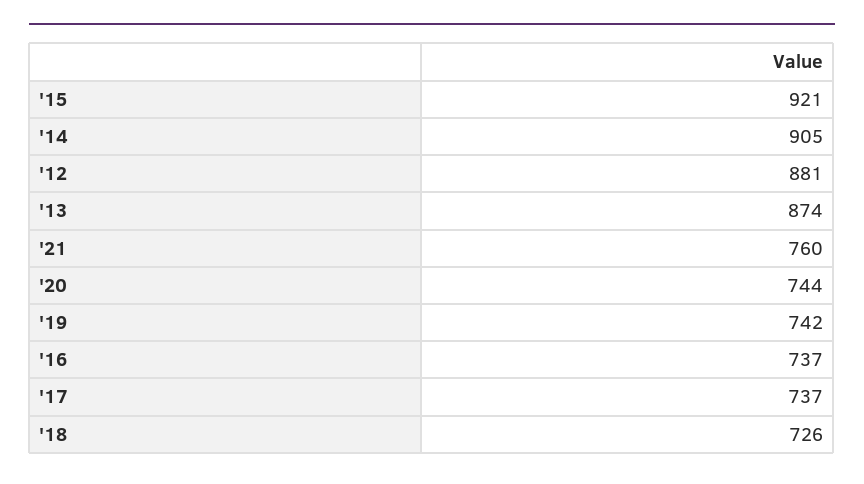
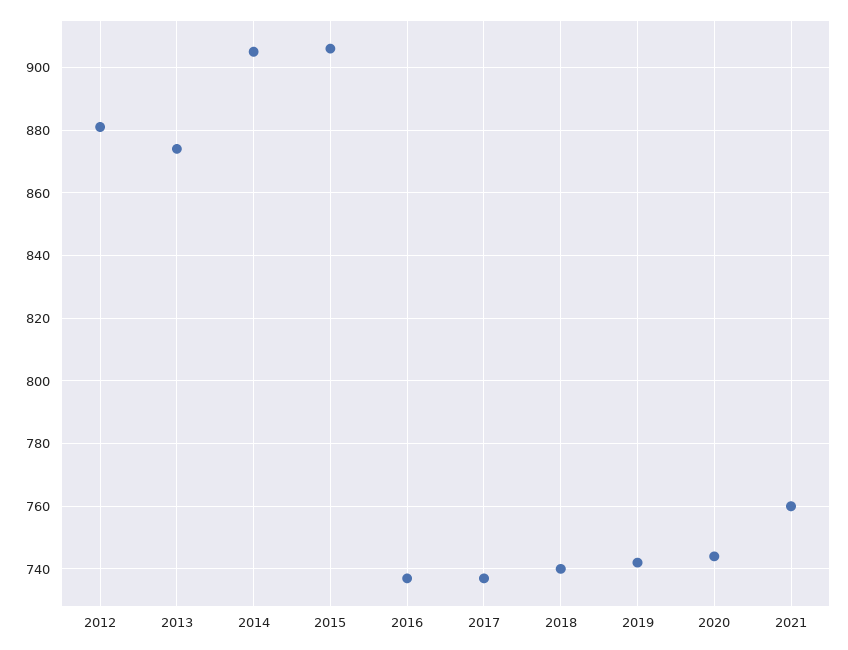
'15: 921 -> 905
'18: 726 -> 740

